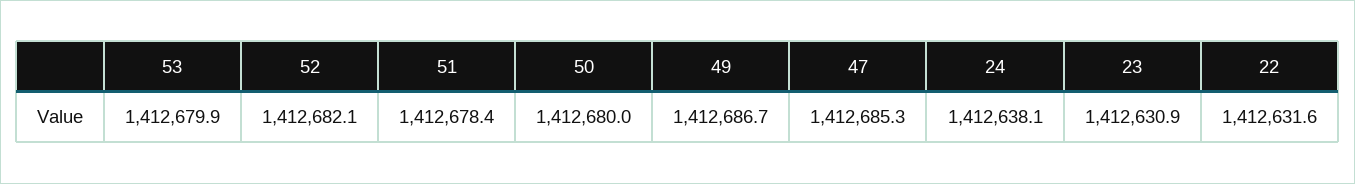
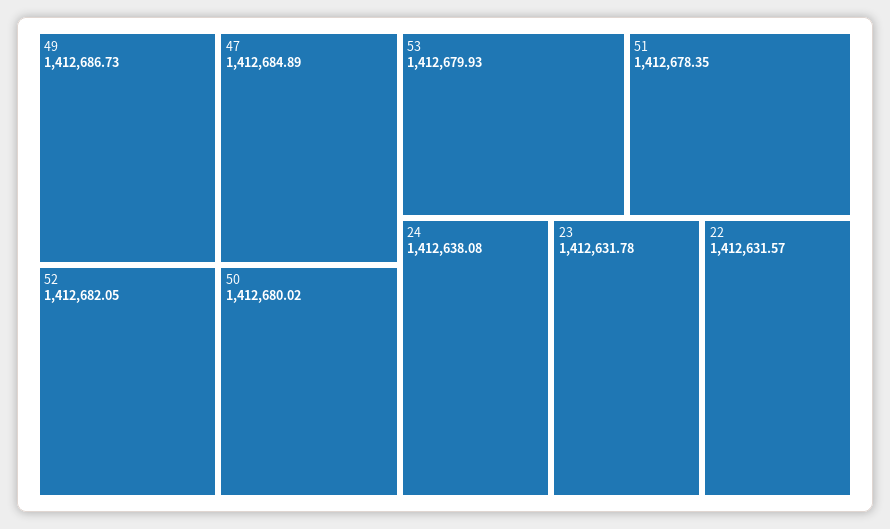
47: 1412685.3 -> 1412684.89
23: 1412630.9 -> 1412631.78

